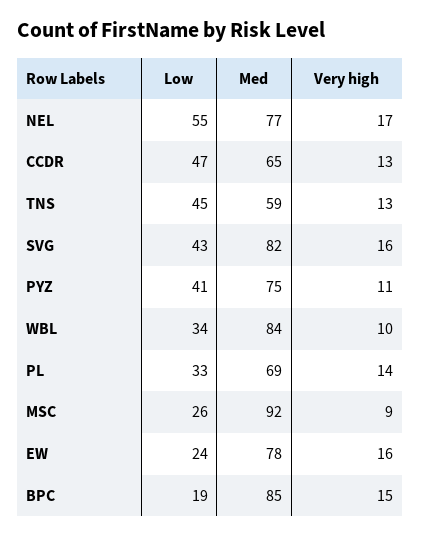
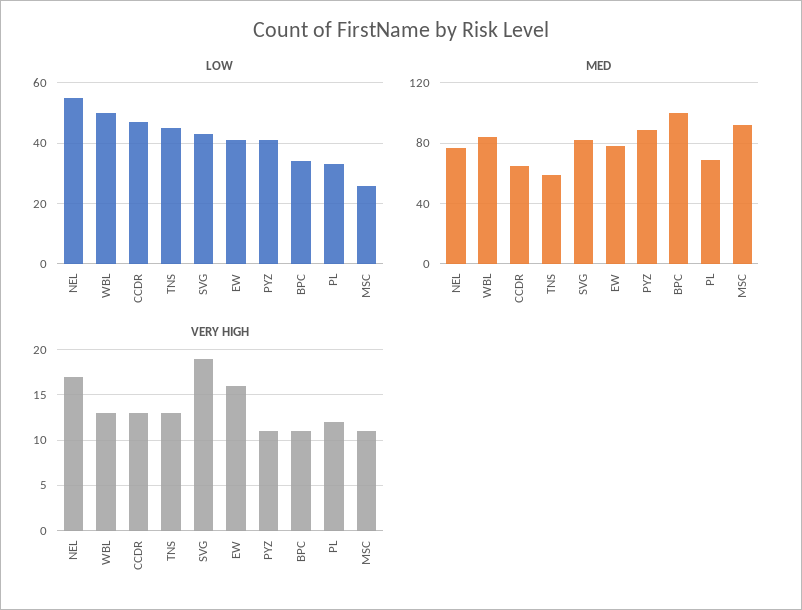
Very high, SVG: 16 -> 19
Med, PYZ: 75 -> 90
Low, WBL: 34 -> 50
Very high, WBL: 10 -> 13
Very high, PL: 14 -> 12
Very high, MSC: 9 -> 11
Low, EW: 24 -> 40
Low, BPC: 19 -> 35
Med, BPC: 85 -> 100
Very high, BPC: 15 -> 11

